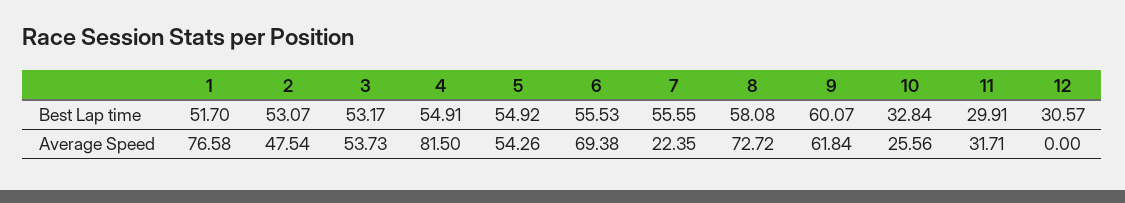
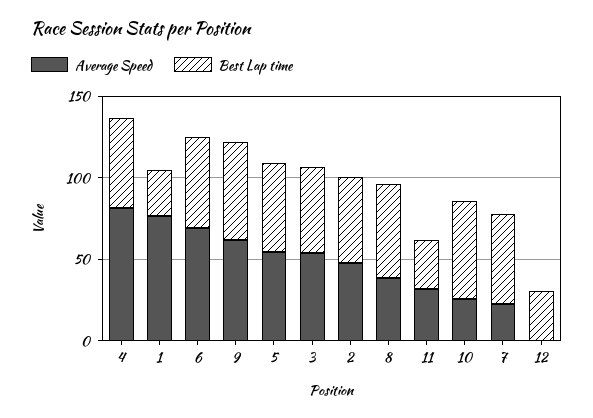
Best Lap time, 1: 51.7 -> 30
Best Lap time, 10: 32.84 -> 60
Average Speed, 8: 72.72 -> 40

